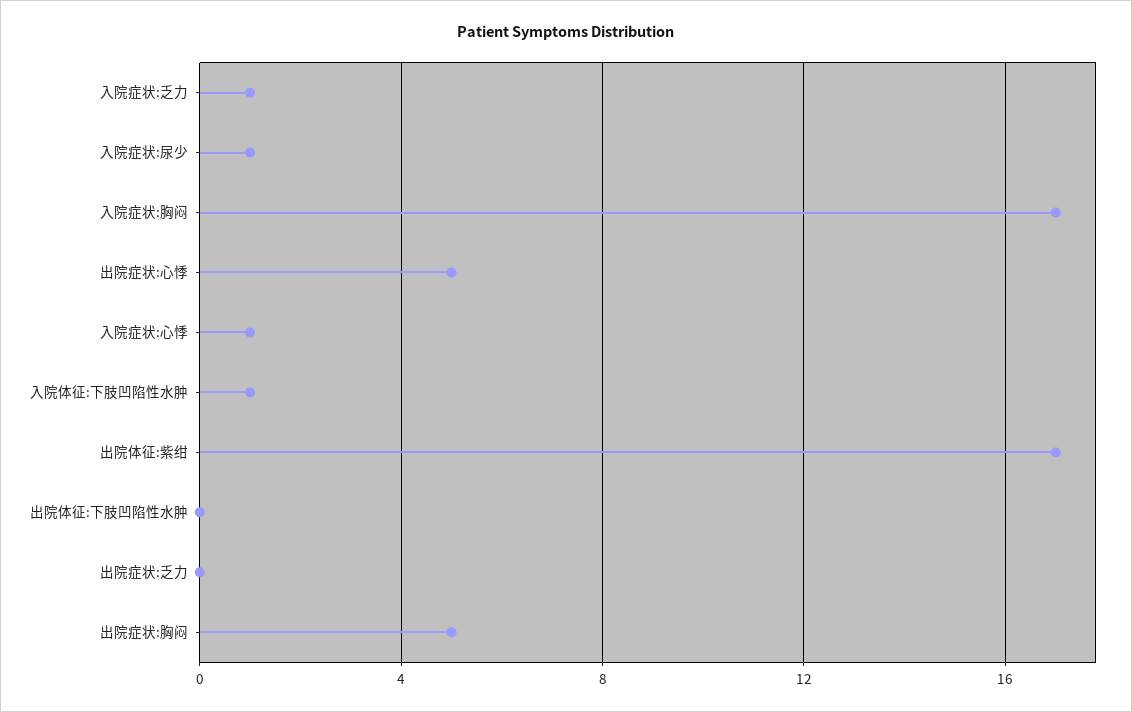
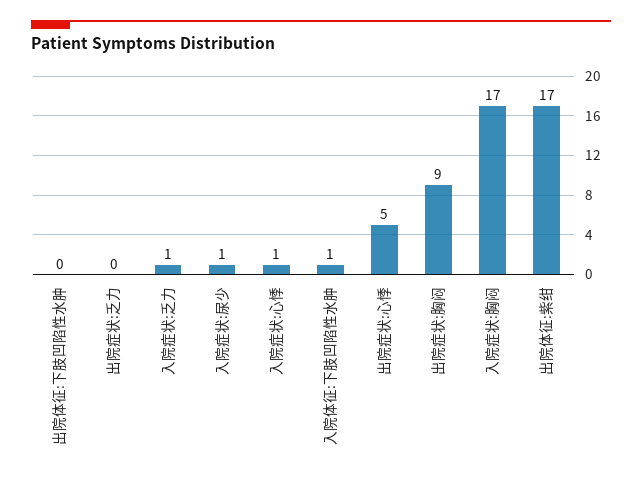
出院症状:胸闷: 5 -> 9

